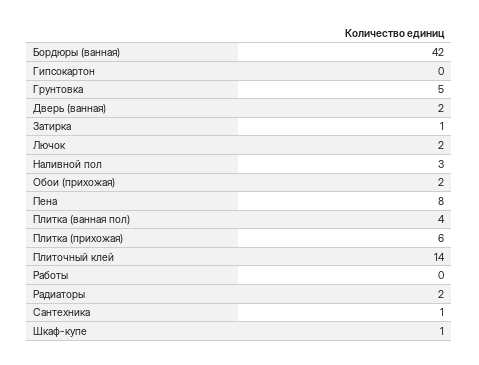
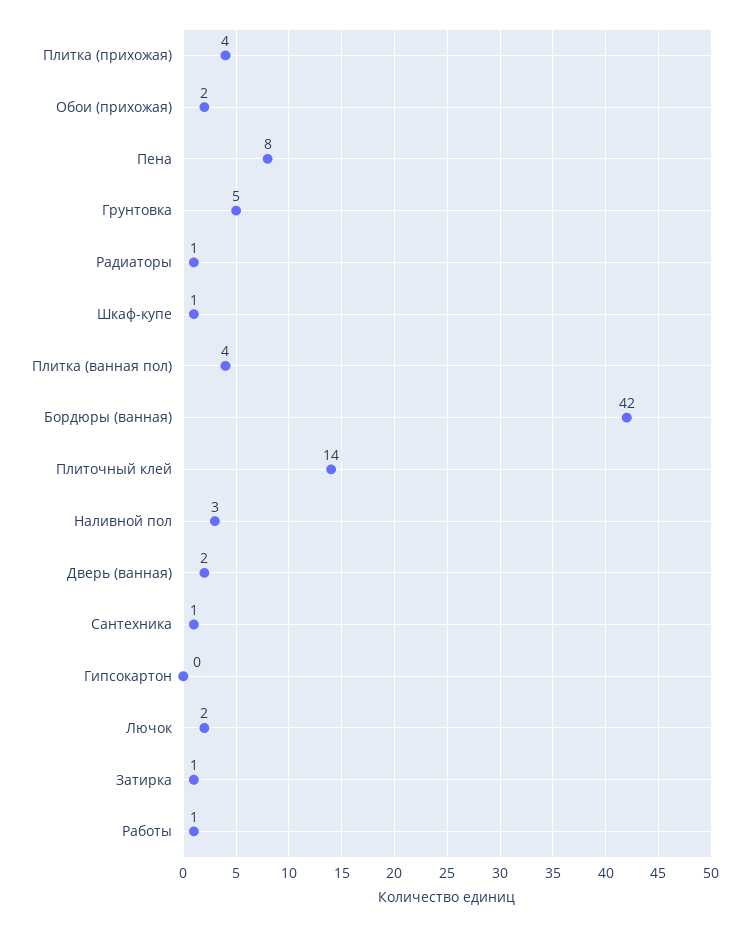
Плитка (прихожая): 6 -> 4
Работы: 0 -> 1
Радиаторы: 2 -> 1

